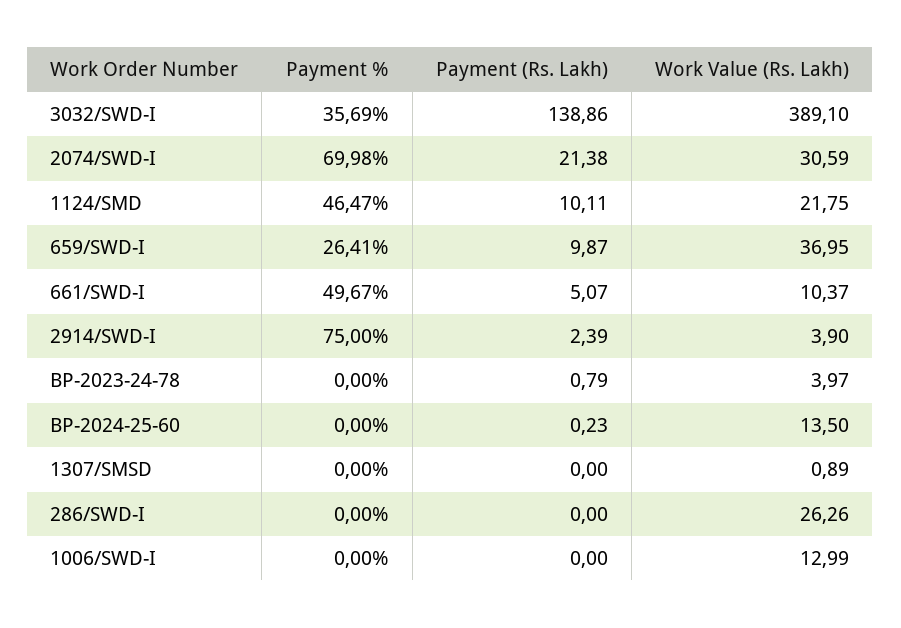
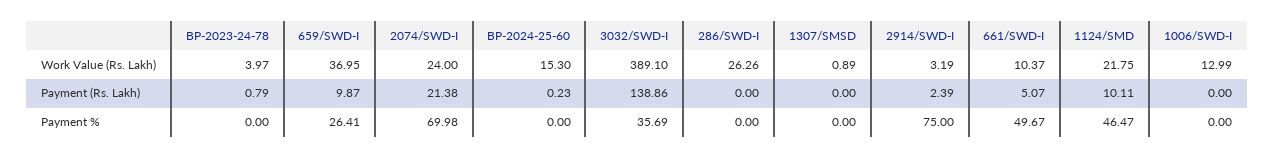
Work Value (Rs. Lakh), 2074/SWD-I: 30.59 -> 24
Work Value (Rs. Lakh), 2914/SWD-I: 3.9 -> 3.19
Work Value (Rs. Lakh), BP-2024-25-60: 13.5 -> 15.3

